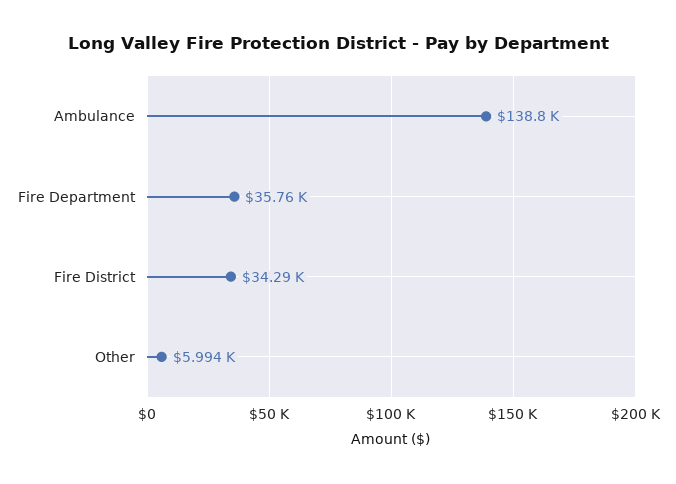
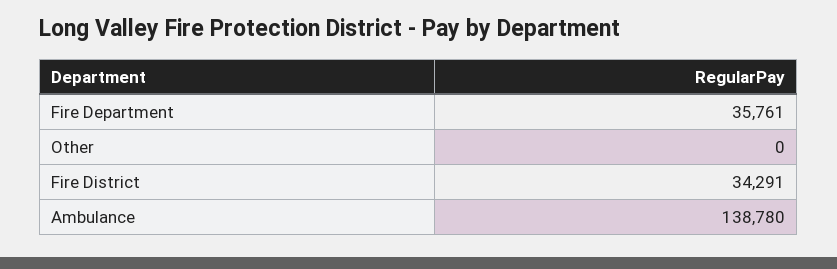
Other: 5994 -> 0

